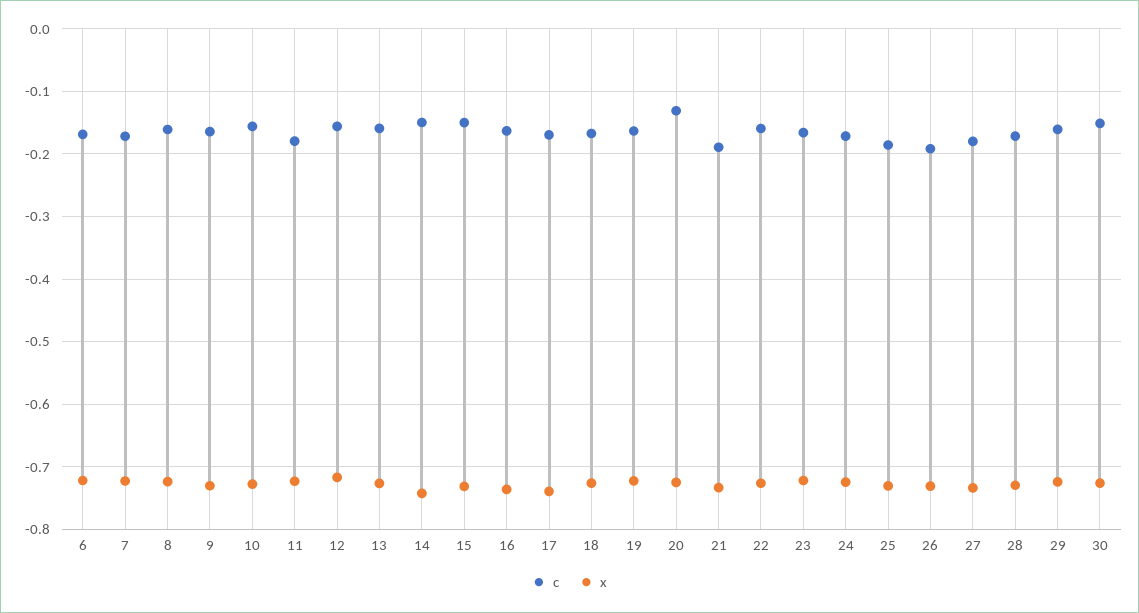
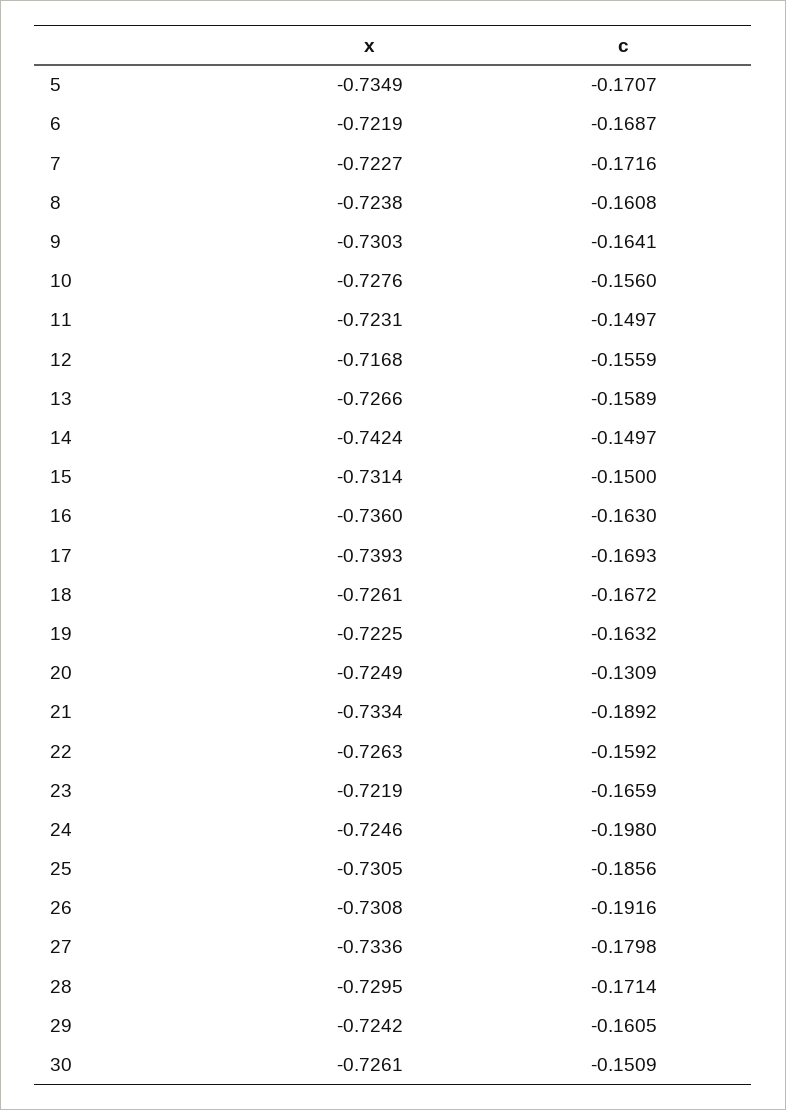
c, 11: -0.18 -> -0.1497
c, 24: -0.17 -> -0.198
x, 5: none -> -0.7349
c, 5: none -> -0.1707

